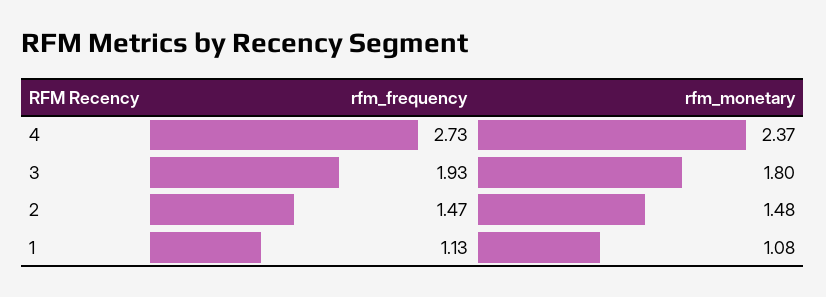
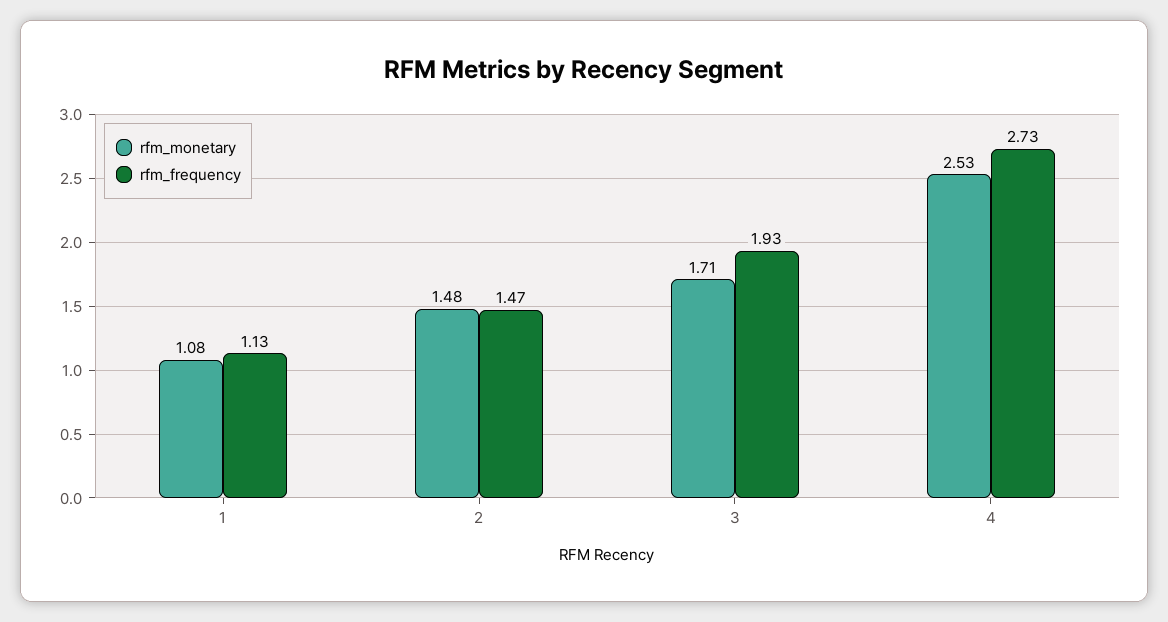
rfm_monetary, 4: 2.37 -> 2.53
rfm_monetary, 3: 1.8 -> 1.71

